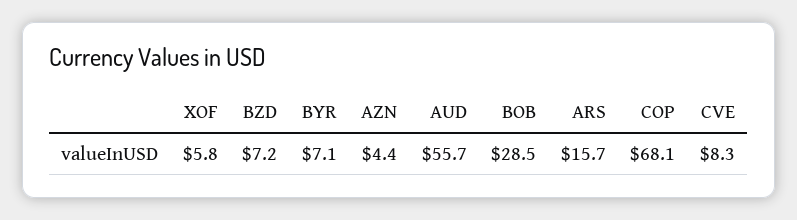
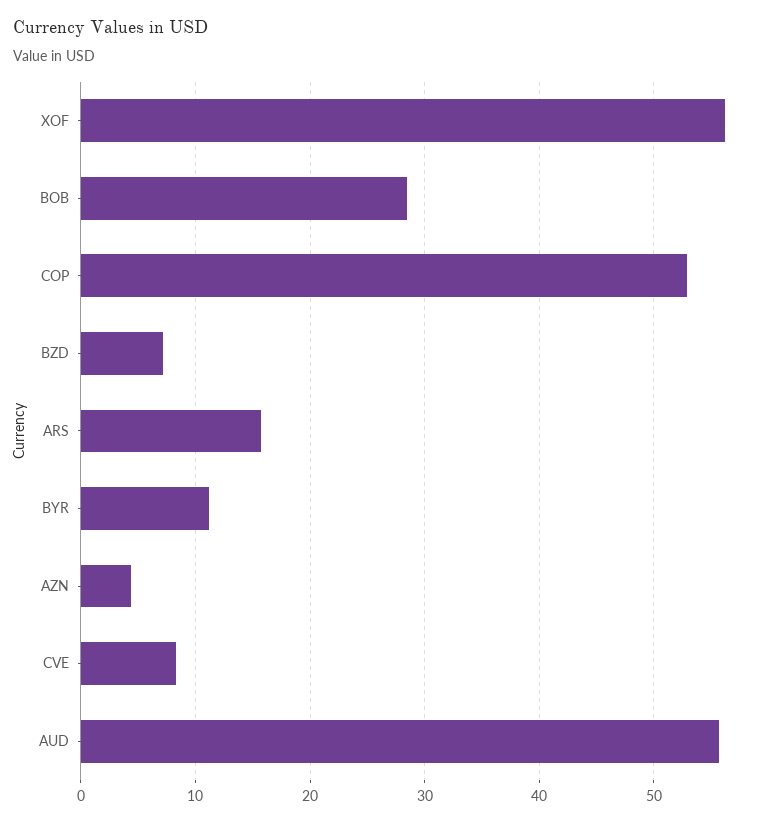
XOF: 5.8 -> 56
BYR: 7.1 -> 11
COP: 68.1 -> 53

